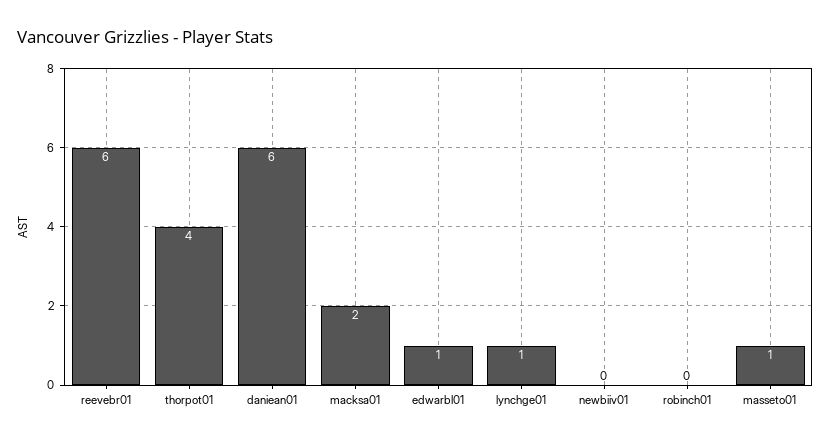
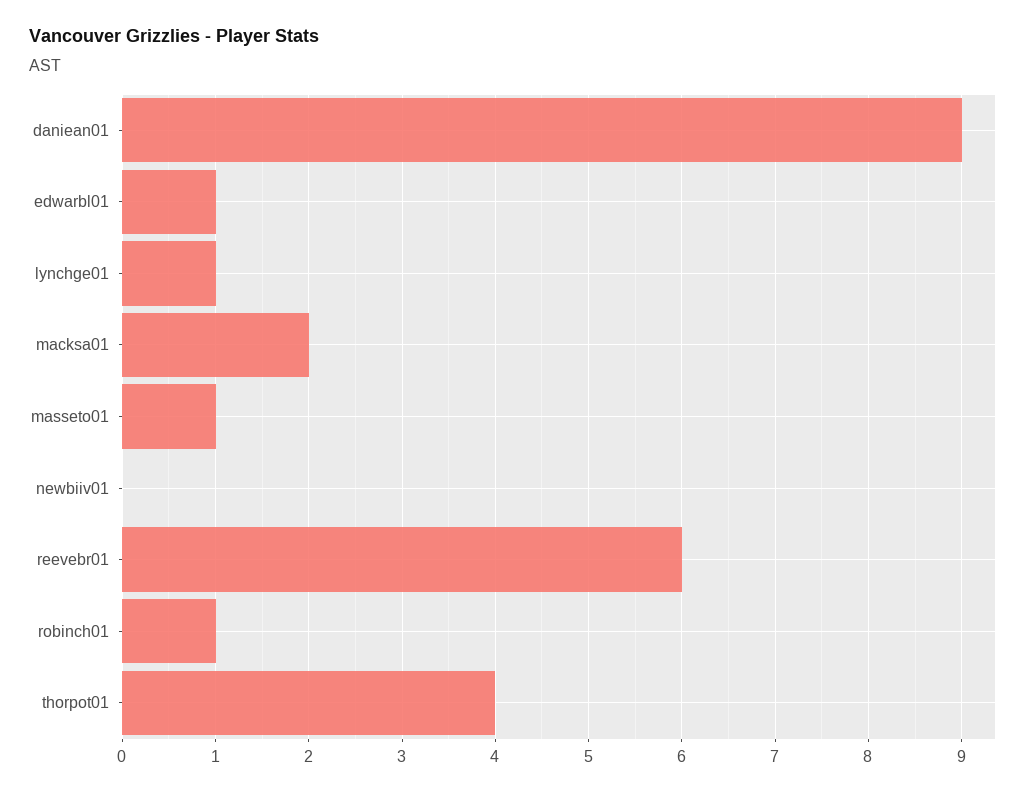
daniean01: 6 -> 9
robinch01: 0 -> 1

